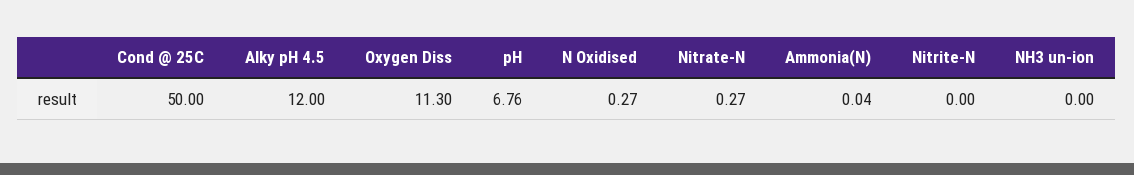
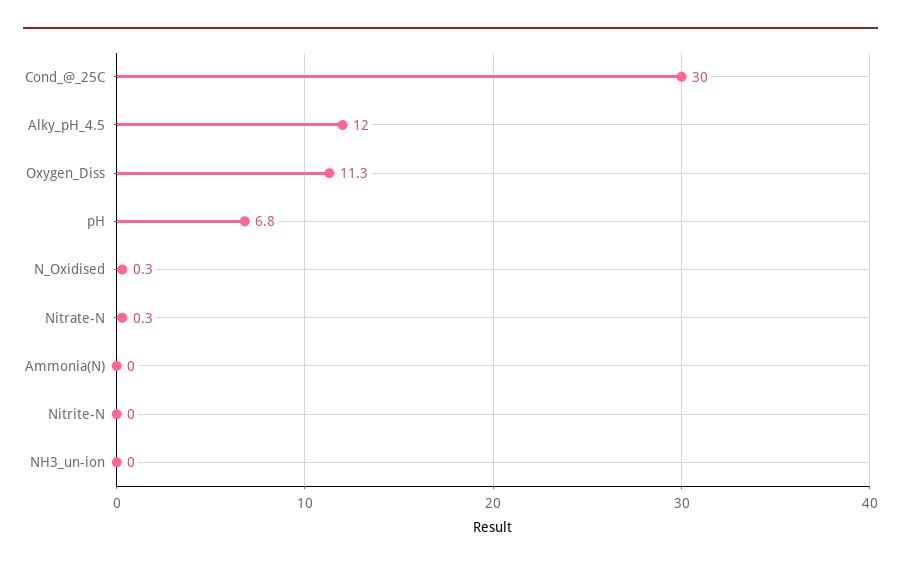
Cond @ 25C: 50 -> 30

